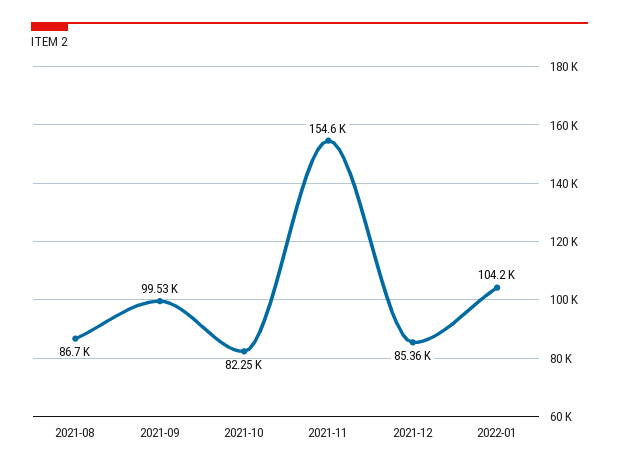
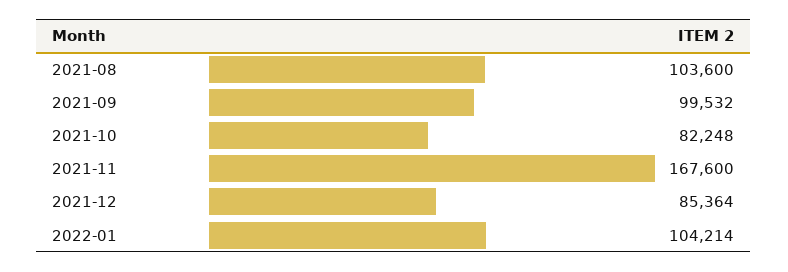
2021-08: 86700 -> 103600
2021-11: 154600 -> 167600

